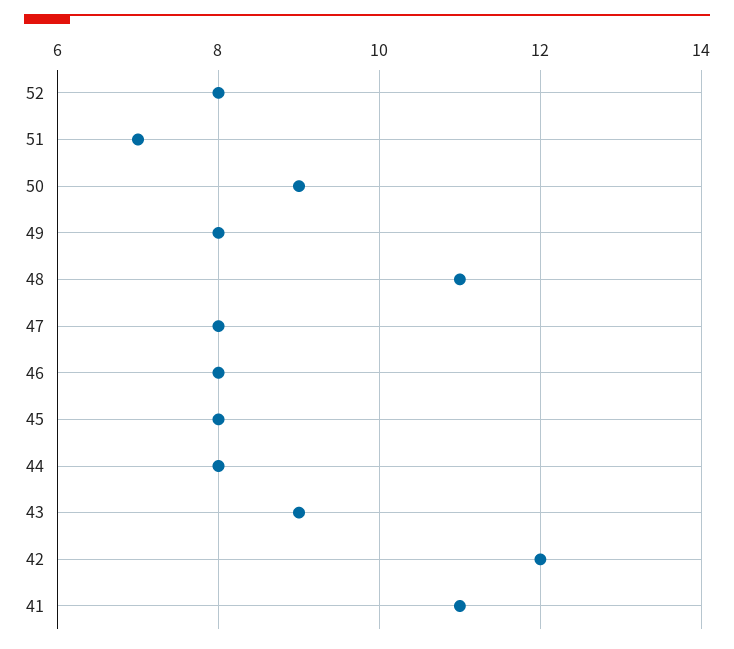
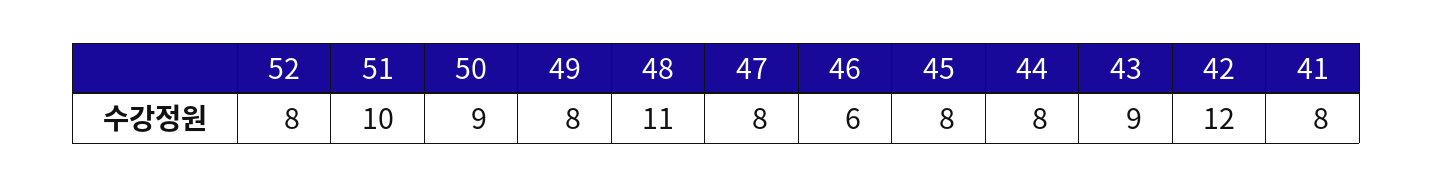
51: 7 -> 10
46: 8 -> 6
41: 11 -> 8

